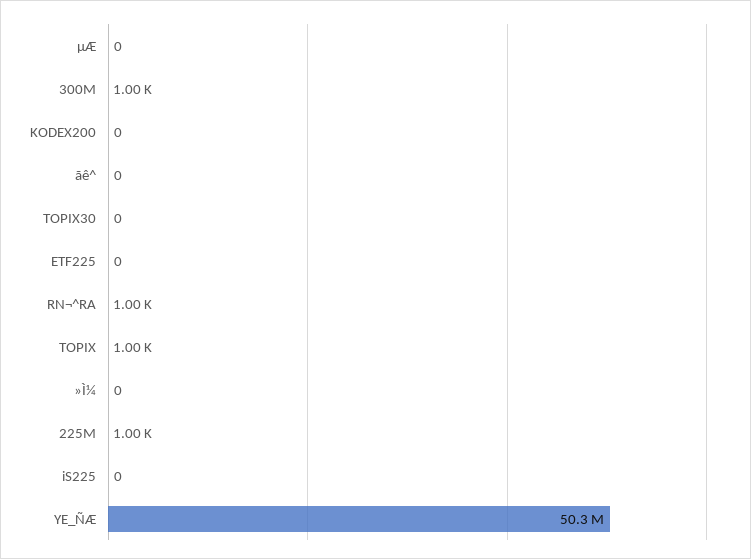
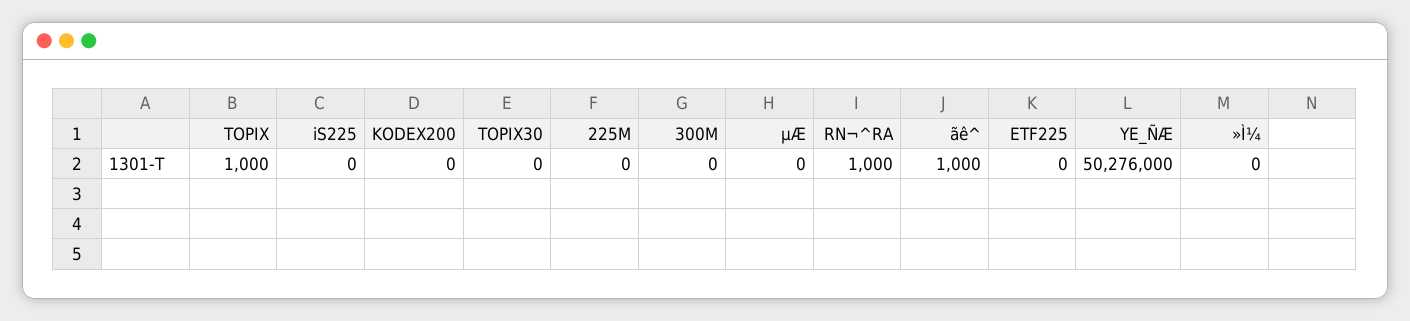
300M: 1000 -> 0
ãê^: 0 -> 1000
225M: 1000 -> 0

